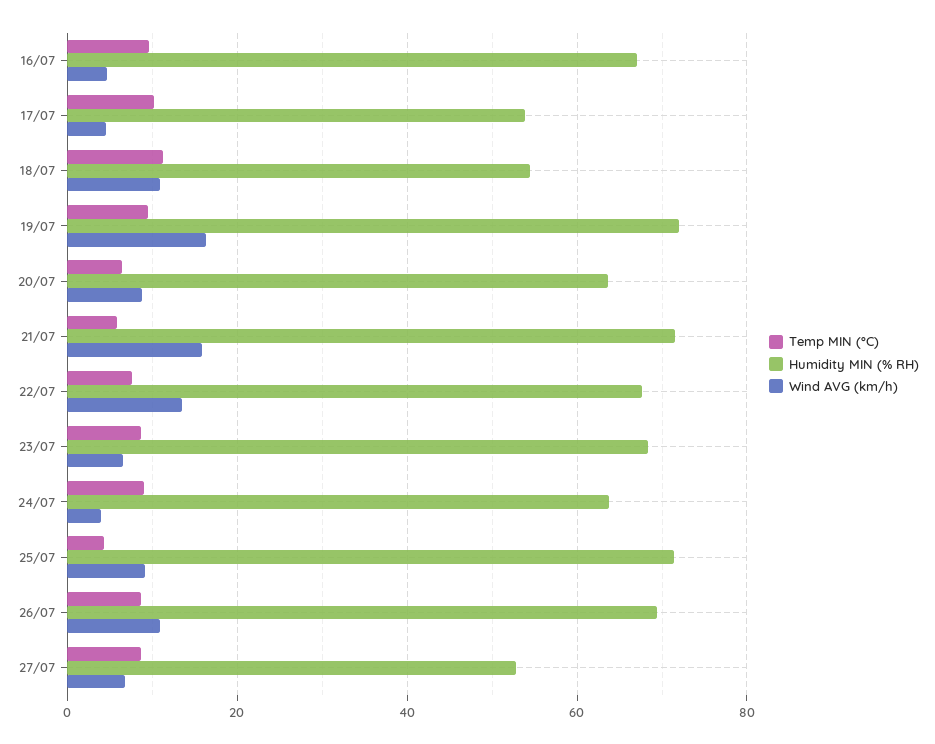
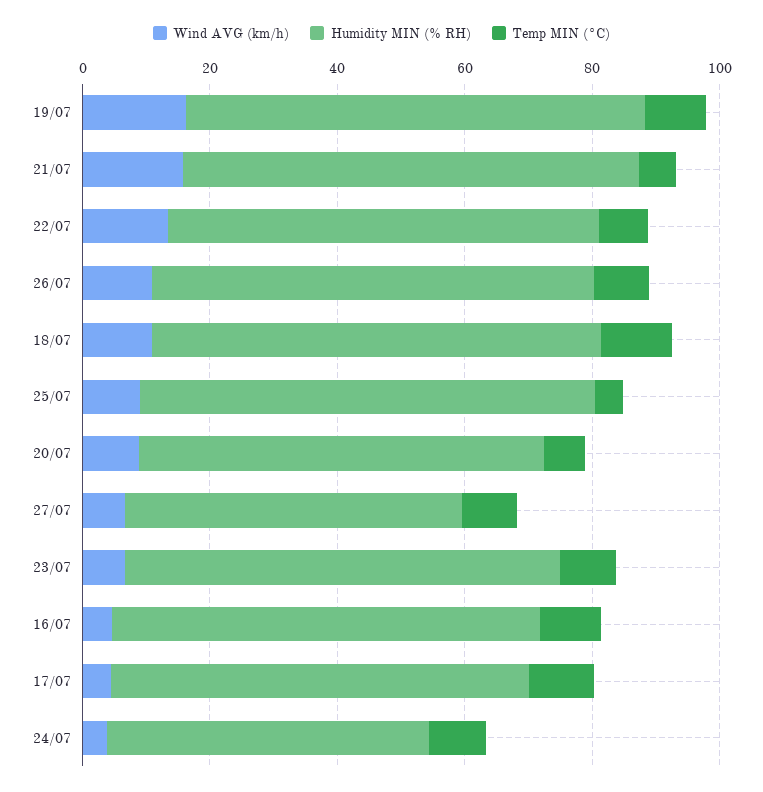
Humidity MIN (% RH), 17/07: 54 -> 65
Humidity MIN (% RH), 18/07: 54 -> 70
Humidity MIN (% RH), 24/07: 64 -> 50

